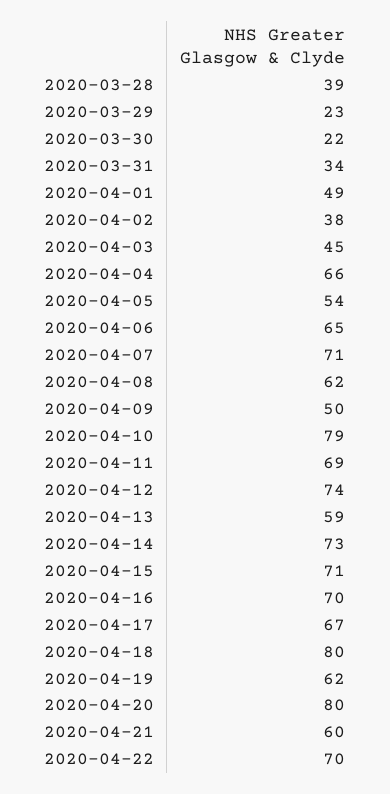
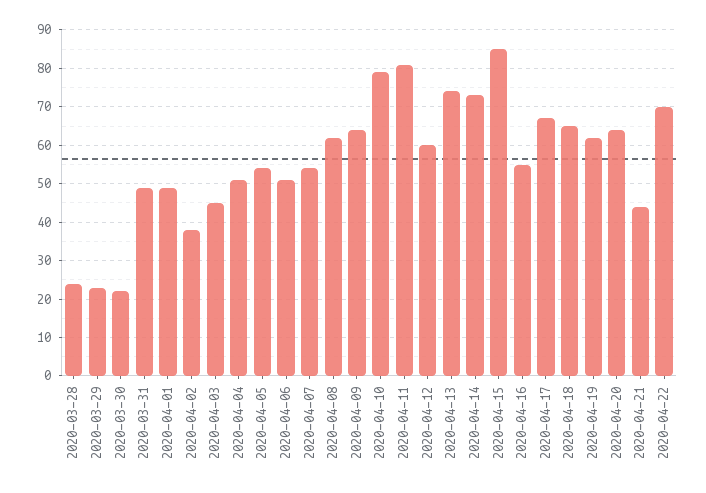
2020-03-28: 39 -> 25
2020-03-31: 34 -> 50
2020-04-04: 66 -> 50
2020-04-06: 65 -> 50
2020-04-07: 71 -> 55
2020-04-09: 50 -> 65
2020-04-11: 69 -> 80
2020-04-12: 74 -> 60
2020-04-13: 59 -> 75
2020-04-15: 71 -> 85
2020-04-16: 70 -> 55
2020-04-18: 80 -> 65
2020-04-20: 80 -> 65
2020-04-21: 60 -> 45

